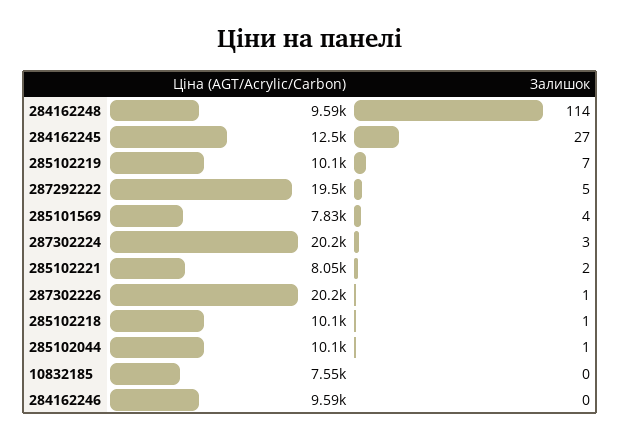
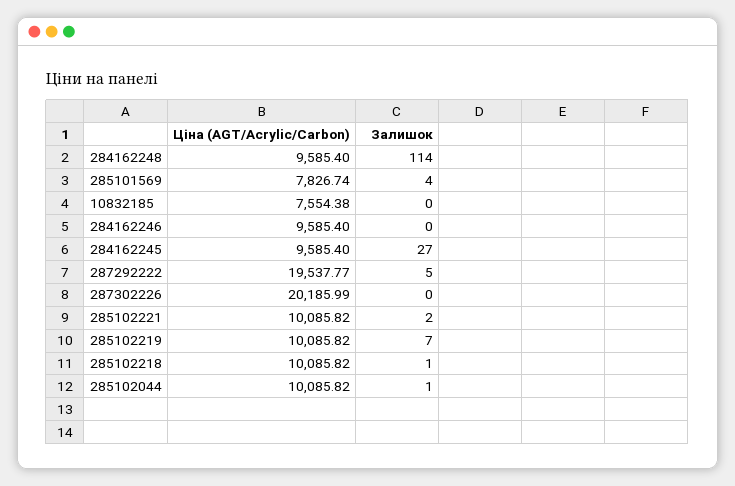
Ціна (AGT/Acrylic/Carbon), 284162245: 12500 -> 9585.4
Ціна (AGT/Acrylic/Carbon), 287302224: 20200 -> none
Залишок, 287302224: 3 -> none
Ціна (AGT/Acrylic/Carbon), 285102221: 8050 -> 10085.82
Залишок, 287302226: 1 -> 0

